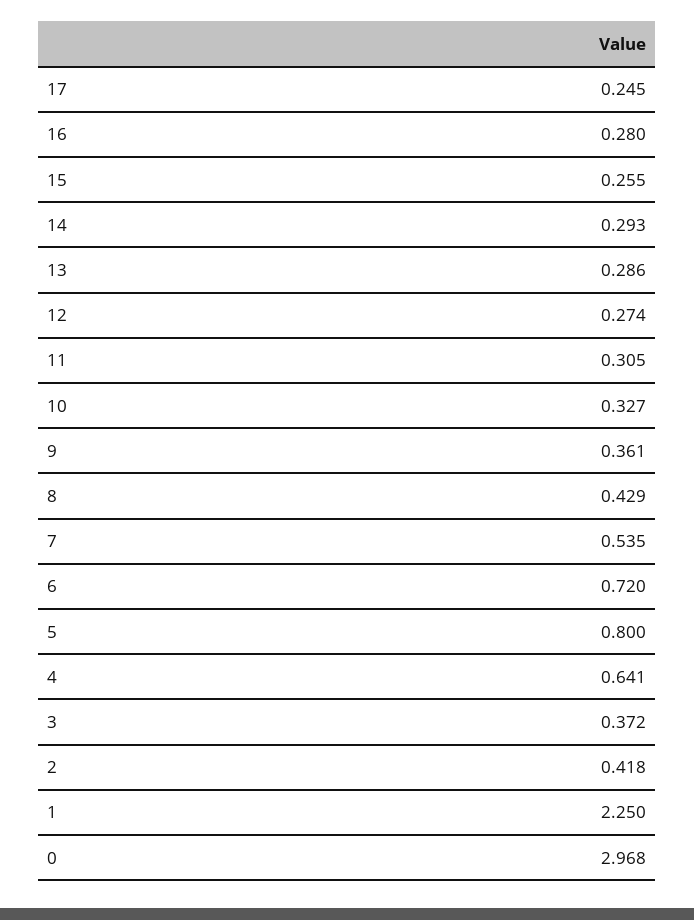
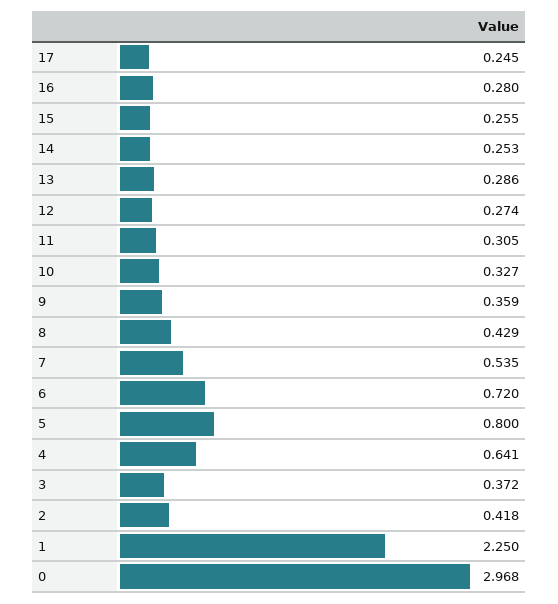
14: 0.293 -> 0.253
9: 0.361 -> 0.359

